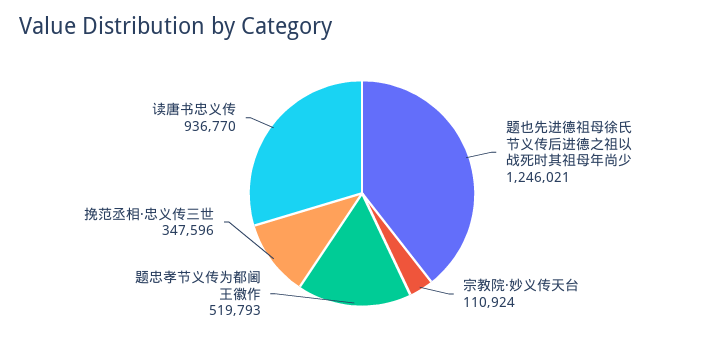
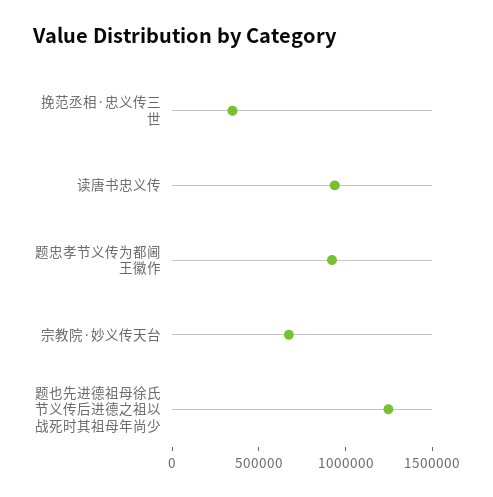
宗教院·妙义传天台: 110924 -> 700000
题忠孝节义传为都阃王徽作: 519793 -> 900000

